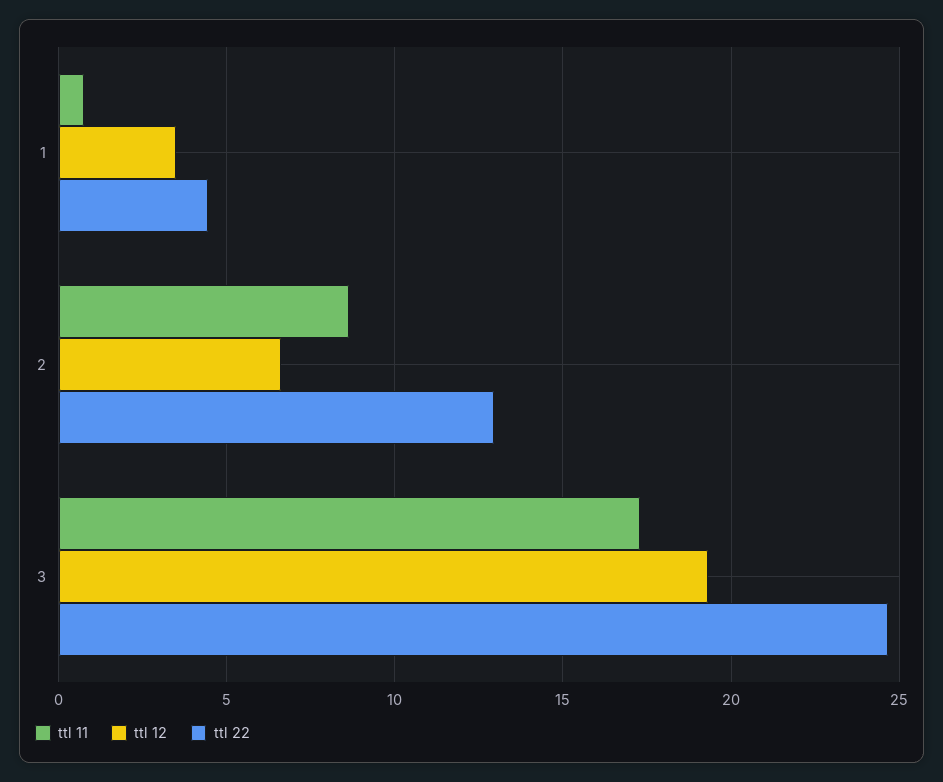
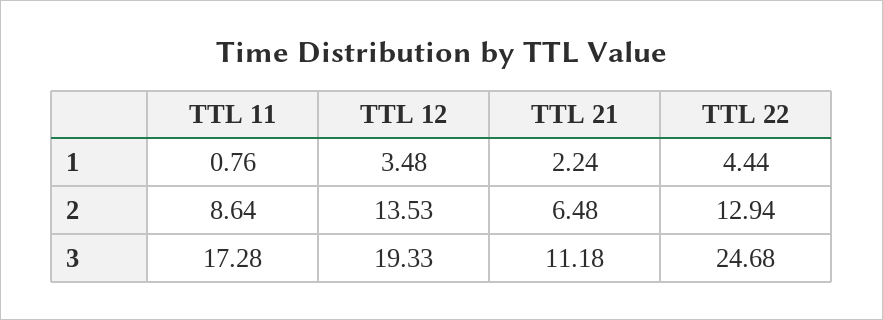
ttl 12, 2: 6.5 -> 13.53
TTL 21, 1: none -> 2.24
TTL 21, 2: none -> 6.48
TTL 21, 3: none -> 11.18

